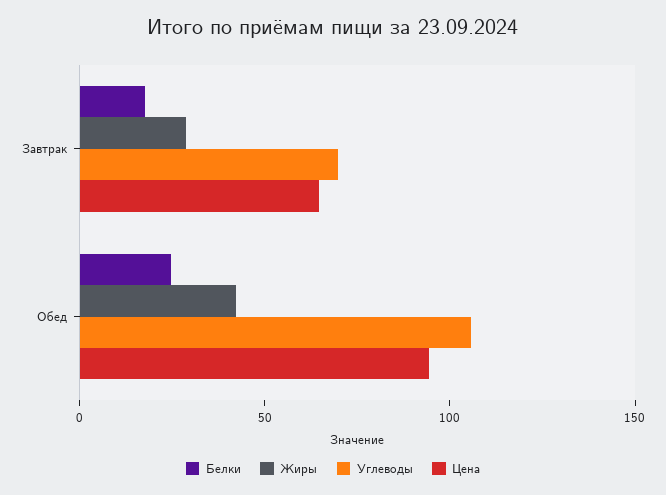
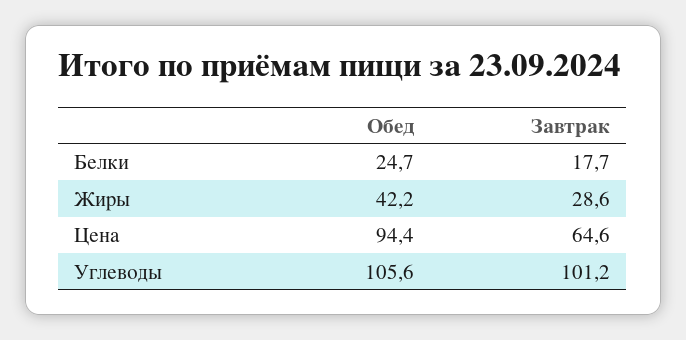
Углеводы, Завтрак: 70 -> 101.2

